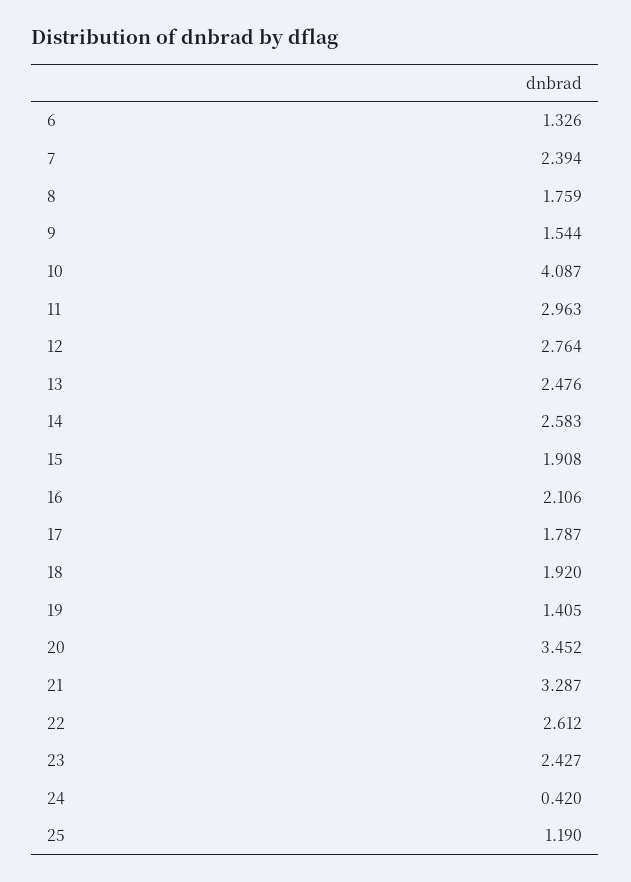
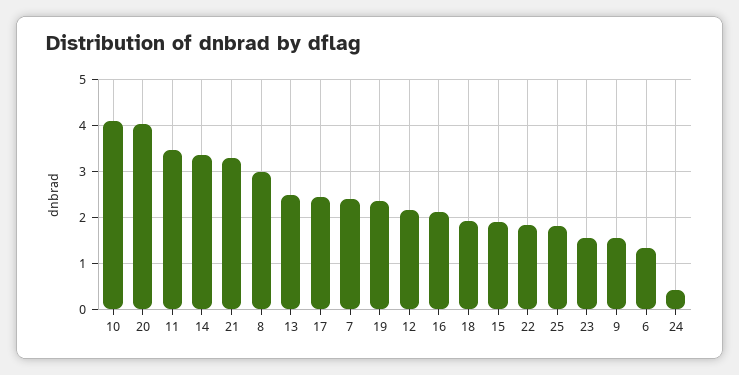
8: 1.759 -> 3
11: 2.963 -> 3.4
12: 2.764 -> 2.2
14: 2.583 -> 3.4
17: 1.787 -> 2.4
19: 1.405 -> 2.4
20: 3.452 -> 4
22: 2.612 -> 1.8
23: 2.427 -> 1.6
25: 1.19 -> 1.8

